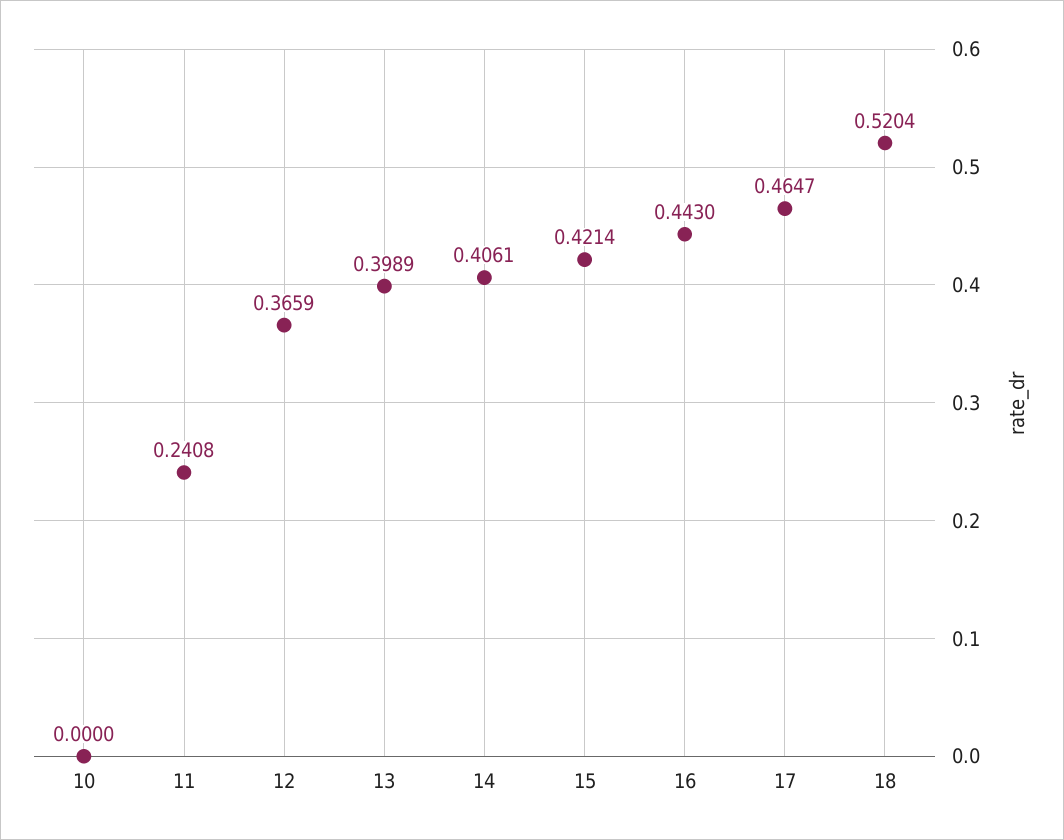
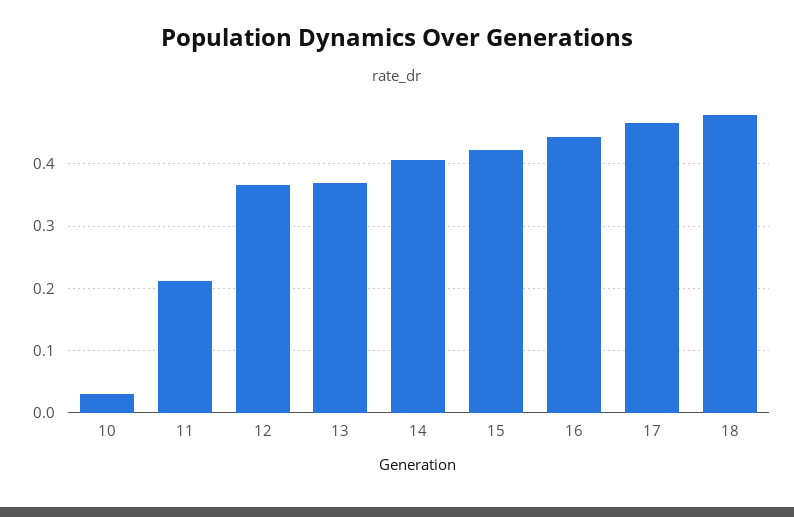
10: 0 -> 0.03
11: 0.2408 -> 0.21
13: 0.3989 -> 0.37
18: 0.5204 -> 0.48

